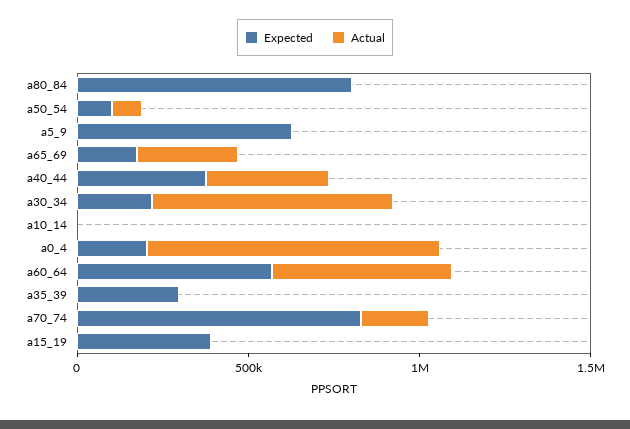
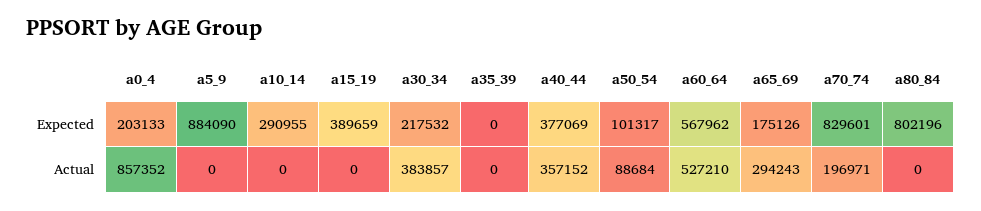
Expected, a5_9: 600000 -> 884090
Actual, a30_34: 700000 -> 383857
Expected, a10_14: 0 -> 290955
Expected, a35_39: 300000 -> 0

